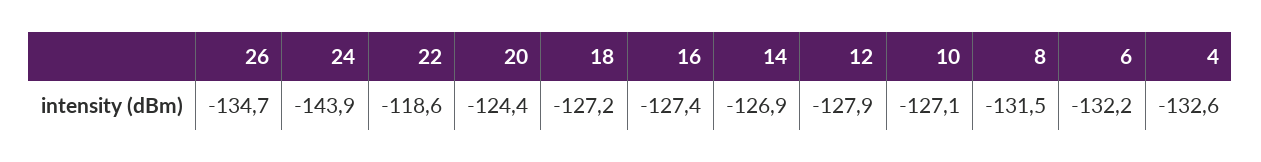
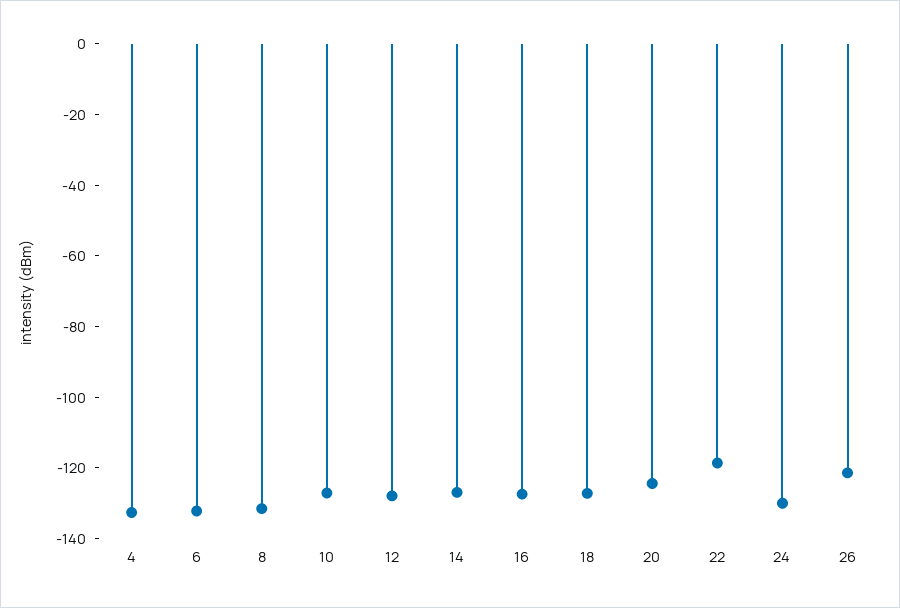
26: -134.7 -> -120
24: -143.9 -> -130

